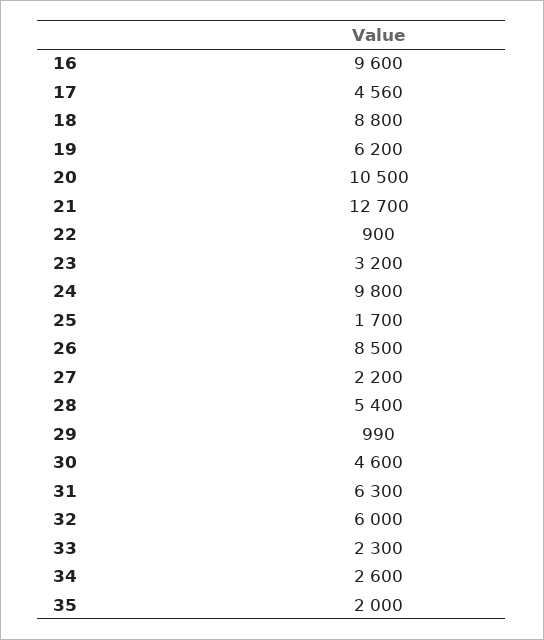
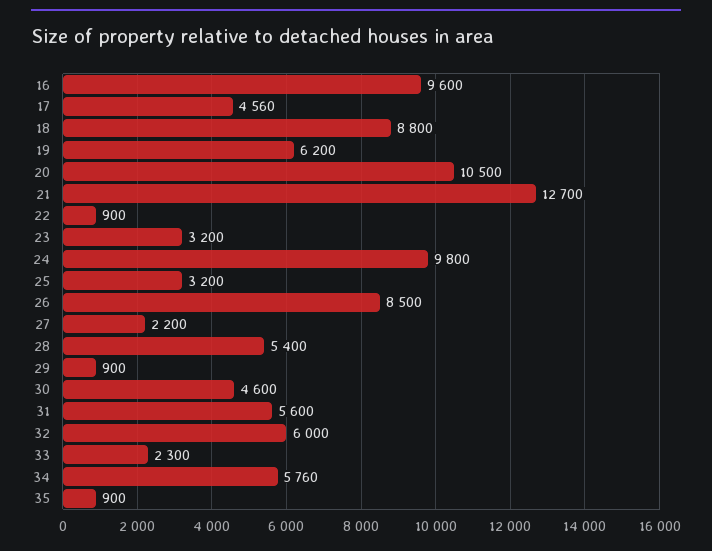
25: 1700 -> 3200
29: 990 -> 900
31: 6300 -> 5600
34: 2600 -> 5760
35: 2000 -> 900

